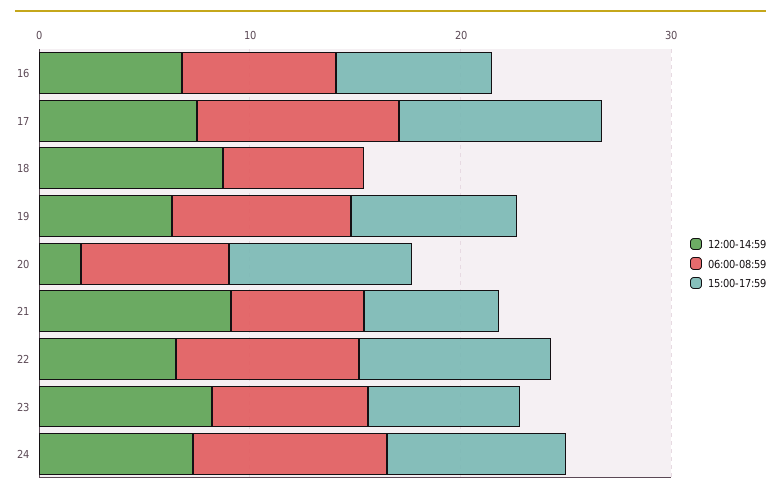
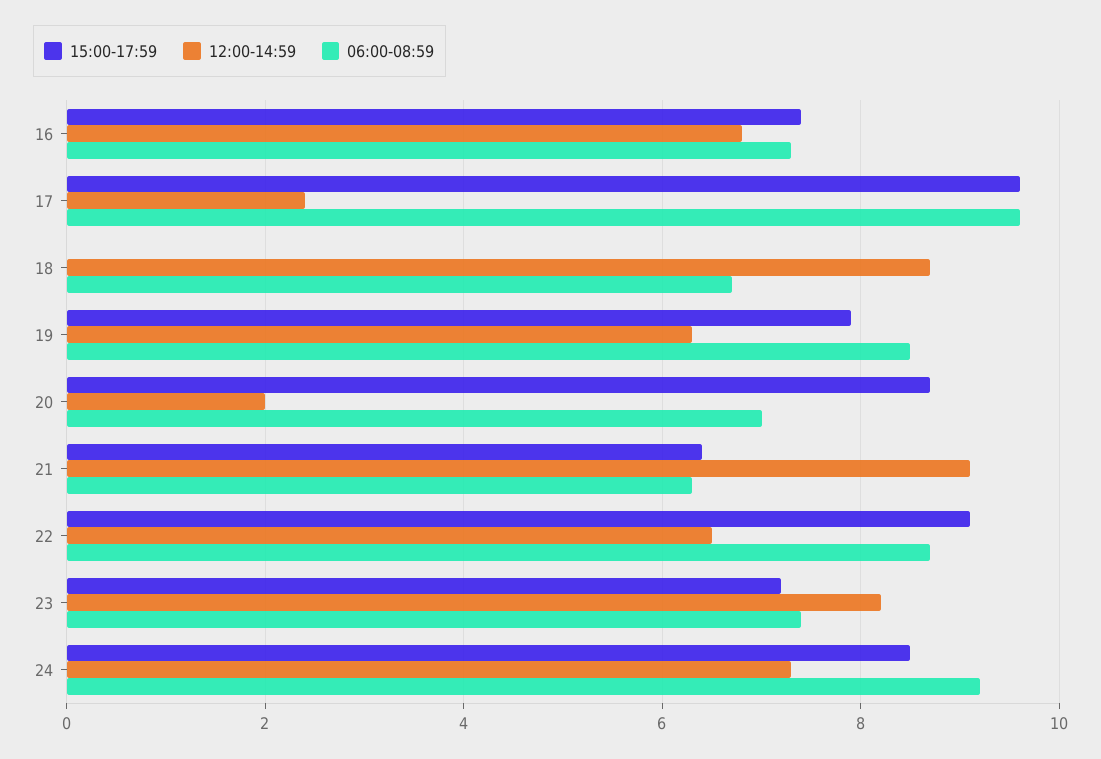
12:00-14:59, 17: 8 -> 2.5

